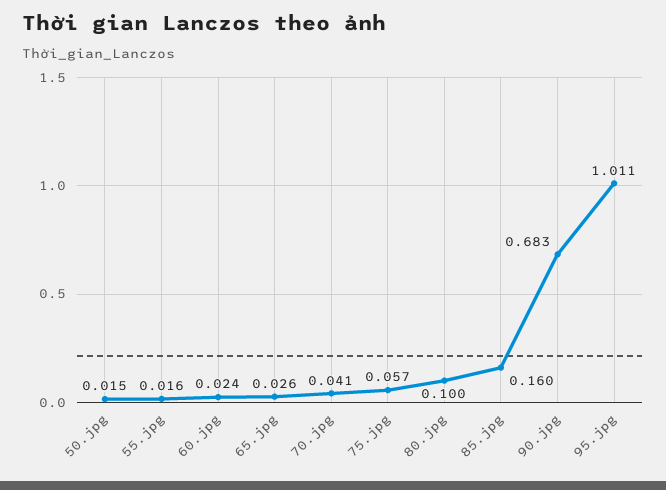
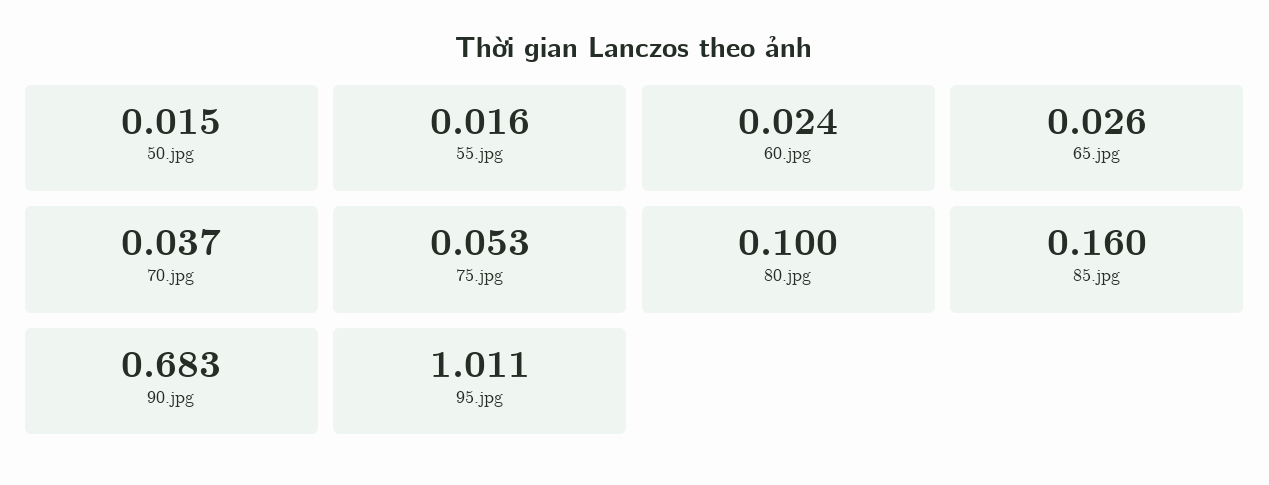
70.jpg: 0.041 -> 0.037
75.jpg: 0.057 -> 0.053

